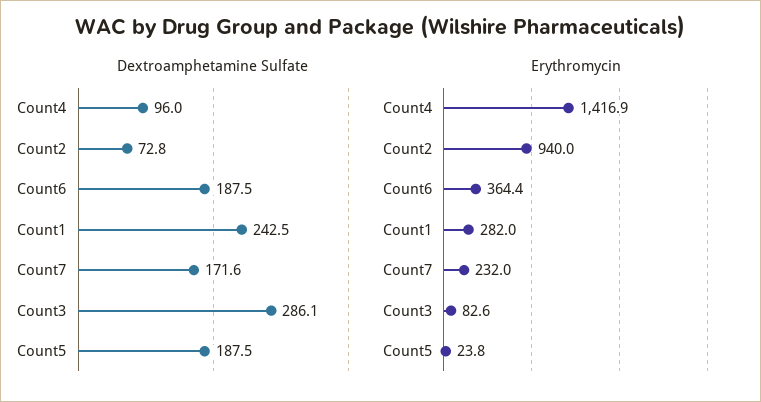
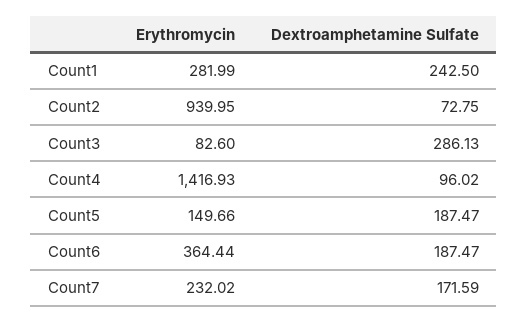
Erythromycin, Count5: 23.8 -> 149.66

